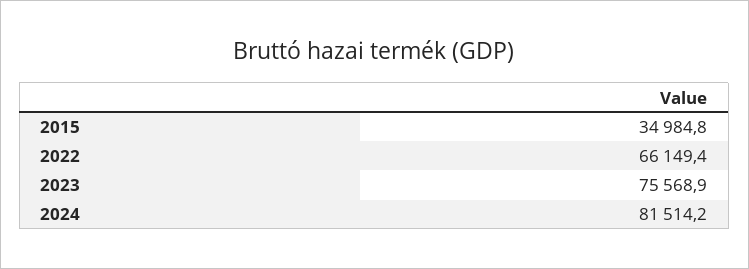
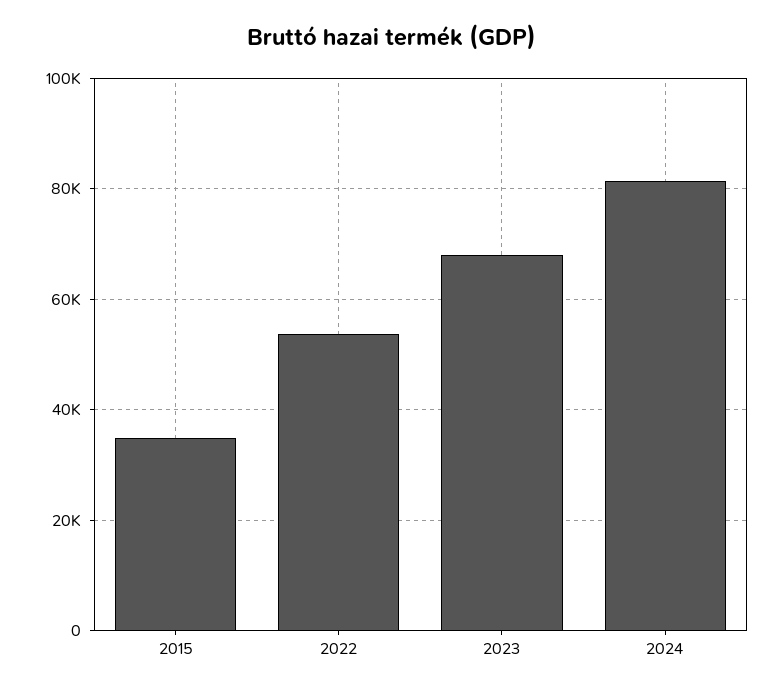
2022: 66149.4 -> 54000
2023: 75568.9 -> 68000

